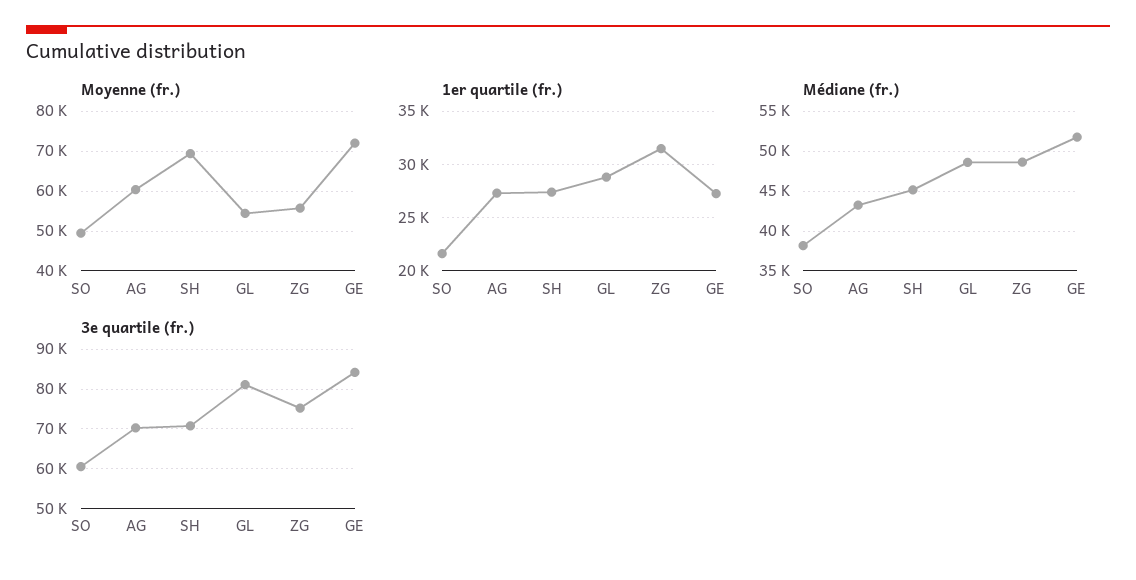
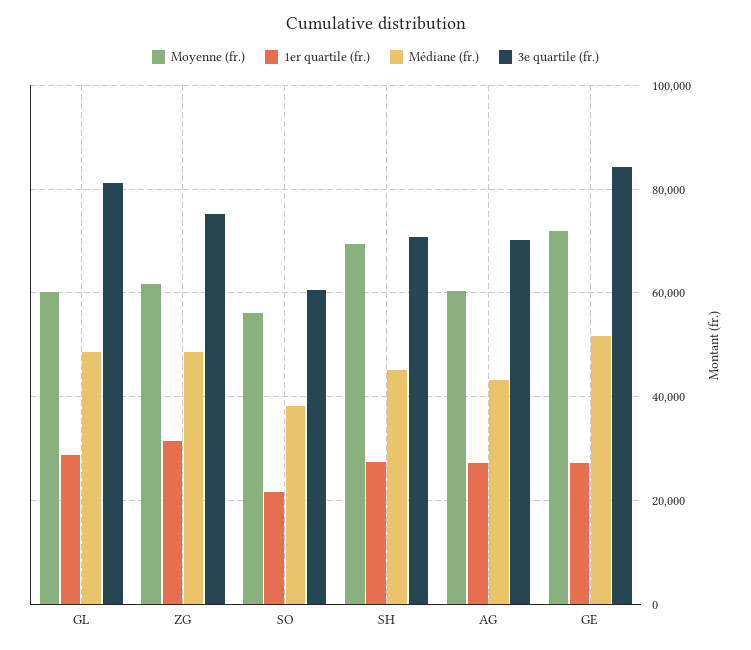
Moyenne (fr.), SO: 50000 -> 56000
Moyenne (fr.), GL: 54000 -> 60000
Moyenne (fr.), ZG: 56000 -> 62000

